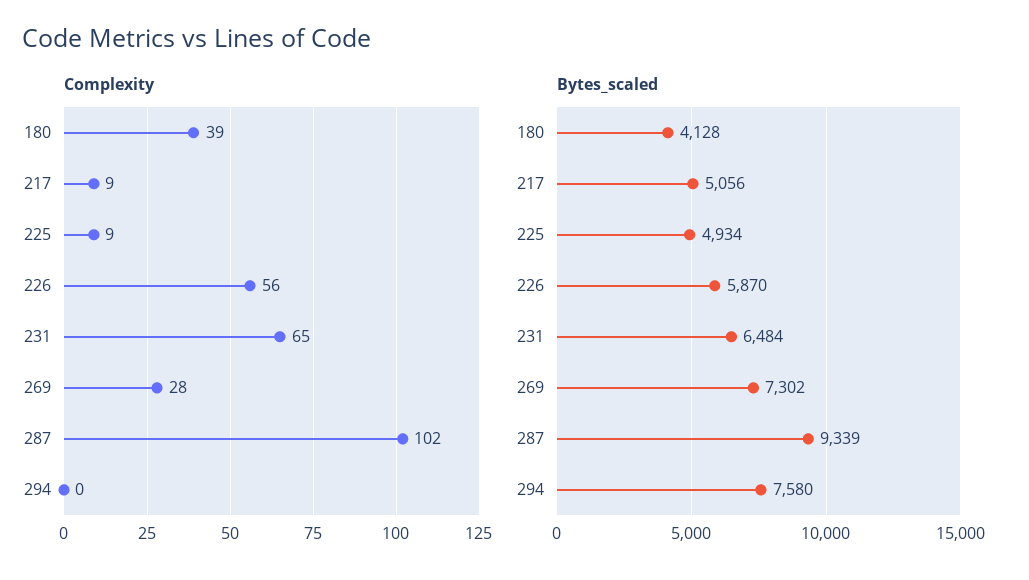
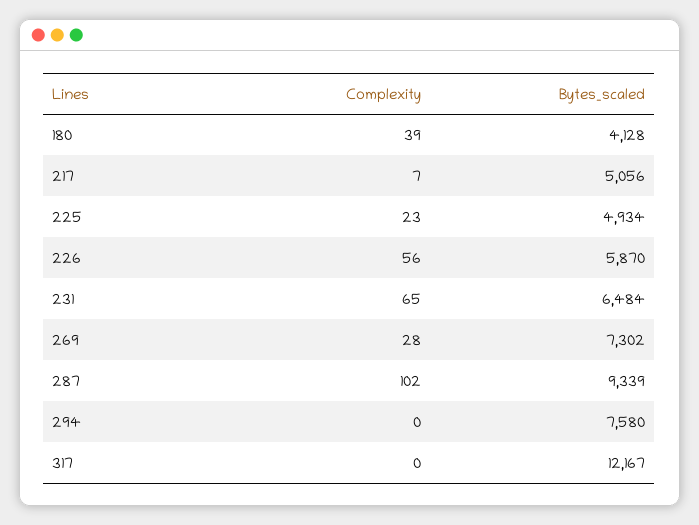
Complexity, 217: 9 -> 7
Complexity, 225: 9 -> 23
Complexity, 317: none -> 0
Bytes_scaled, 317: none -> 12167

